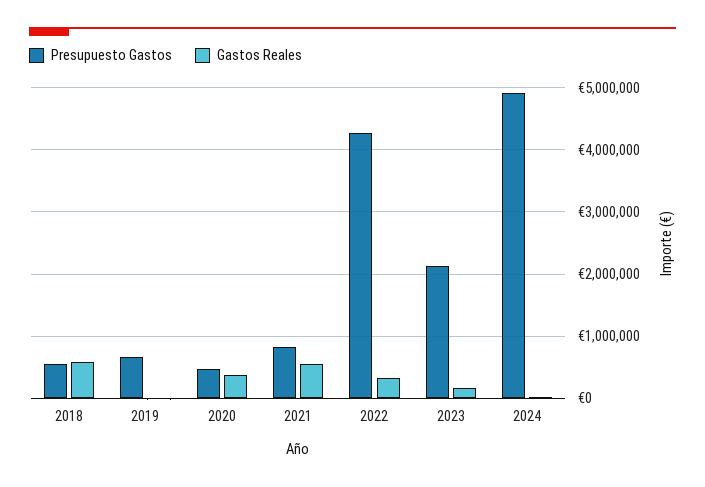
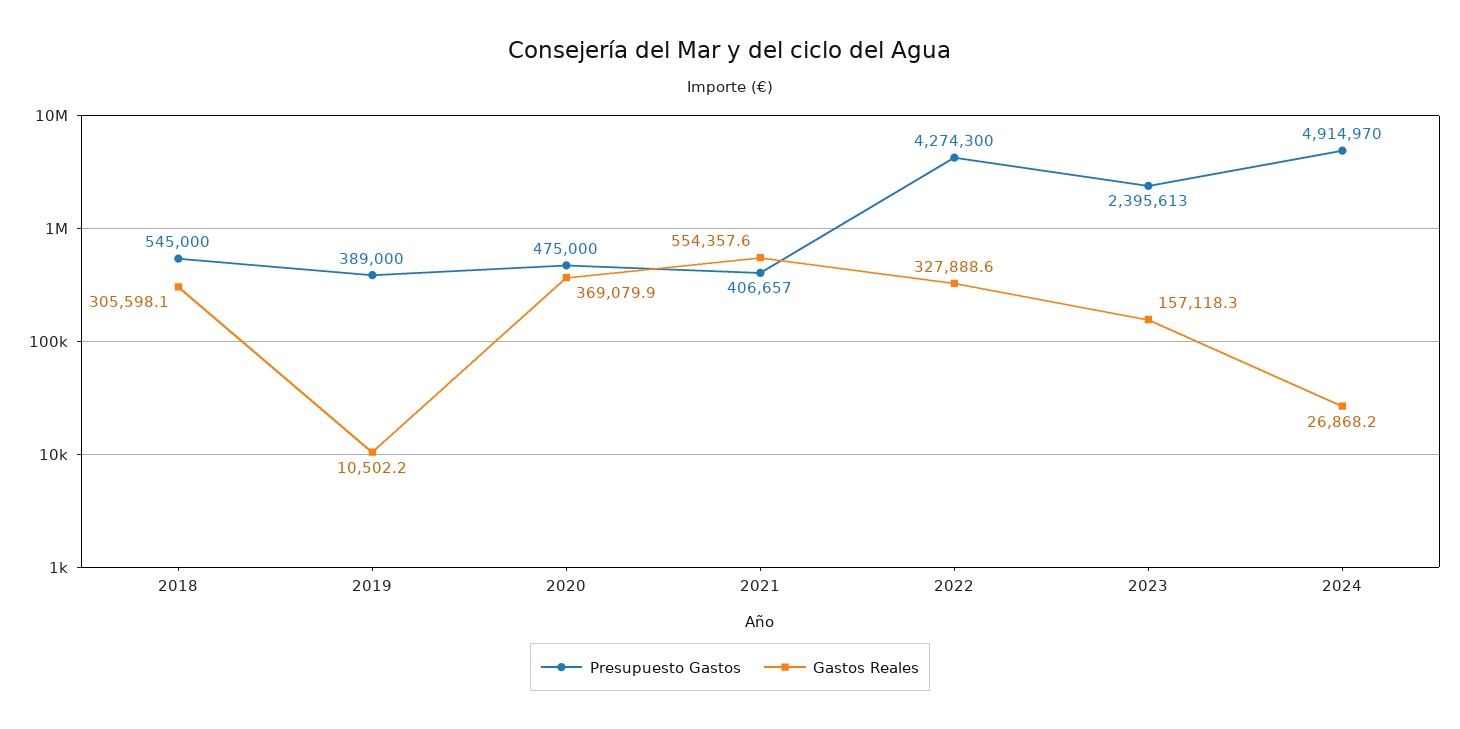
Gastos Reales, 2018: 600000 -> 305598.1
Presupuesto Gastos, 2019: 700000 -> 389000
Presupuesto Gastos, 2021: 800000 -> 406657
Presupuesto Gastos, 2023: 2100000 -> 2395613

